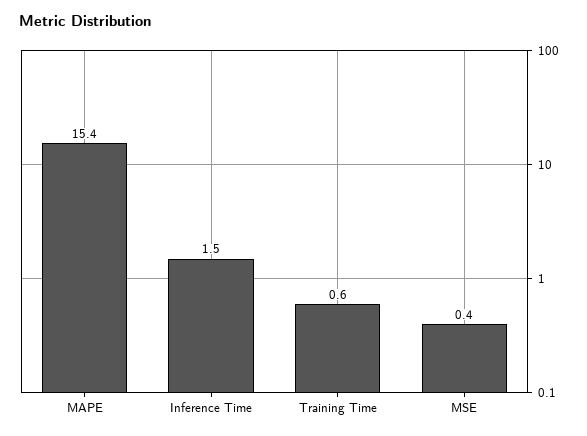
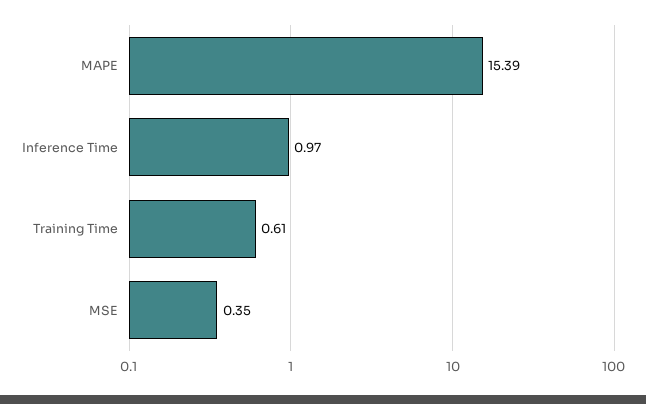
Inference Time: 1.5 -> 0.97

